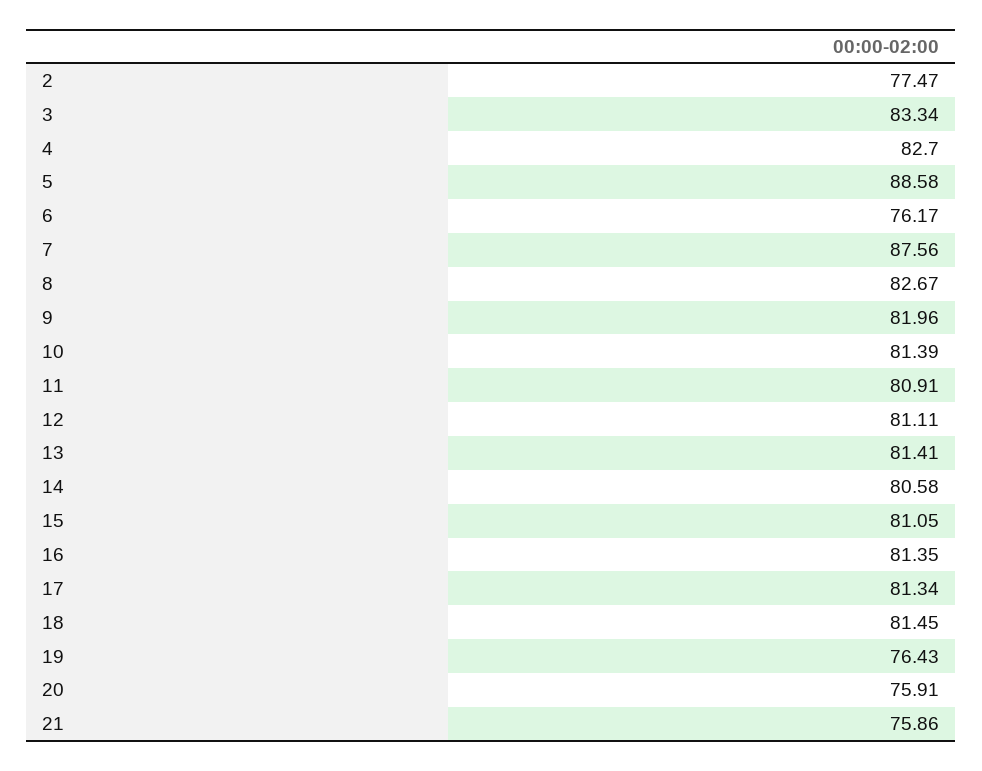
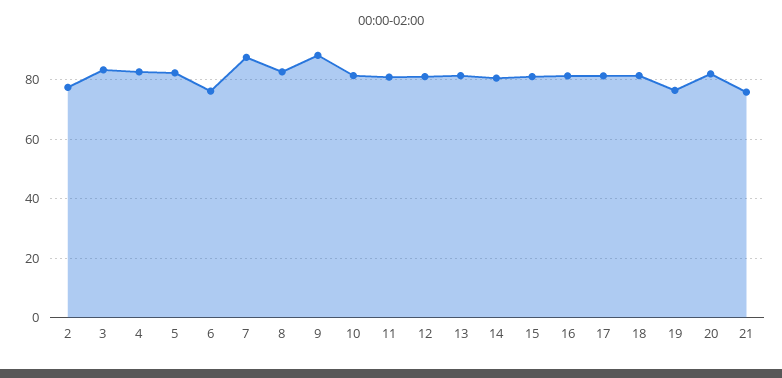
5: 88.58 -> 82.5
9: 81.96 -> 87.5
20: 75.91 -> 82.5

